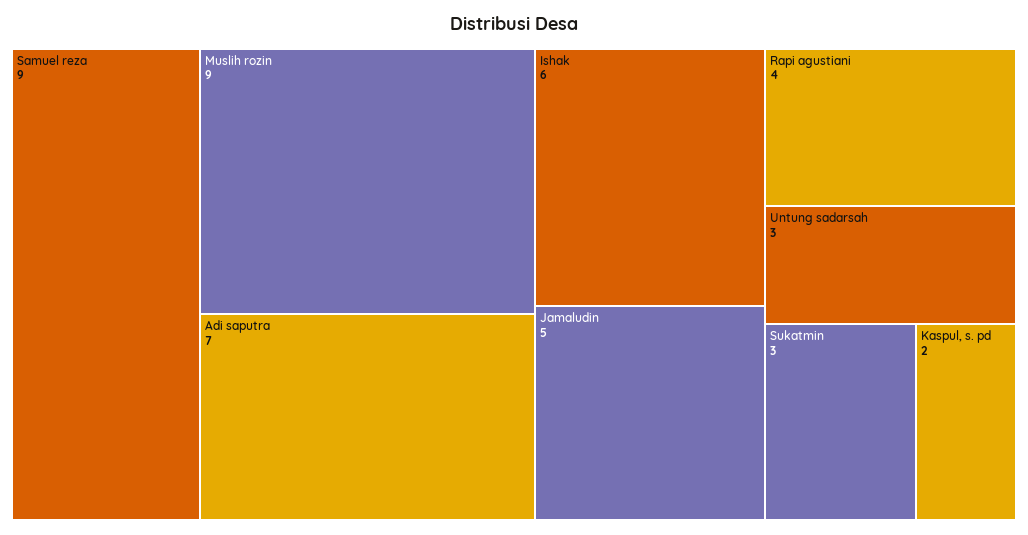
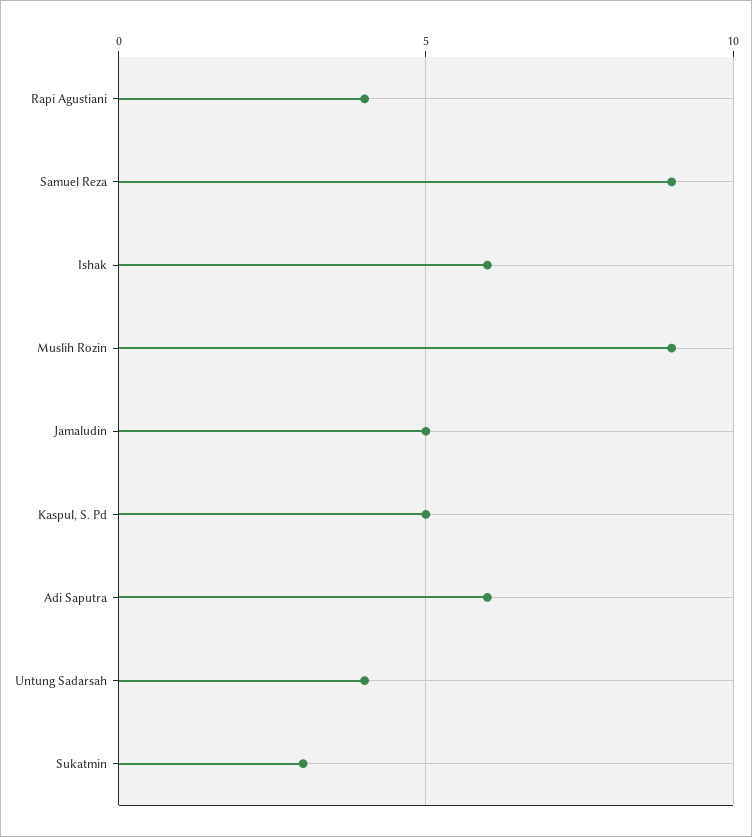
Adi saputra: 7 -> 6
Untung sadarsah: 3 -> 4
Kaspul, s. pd: 2 -> 5

